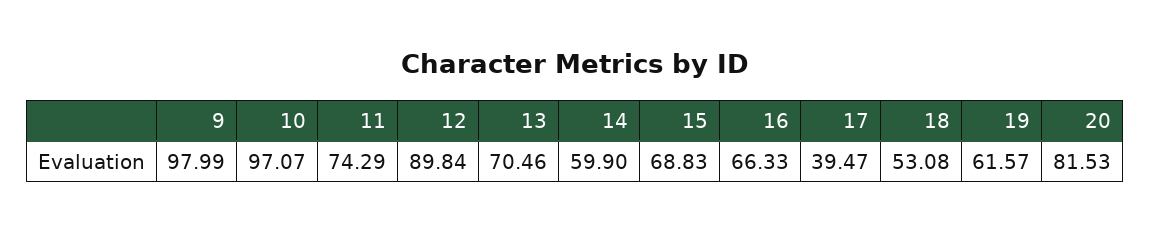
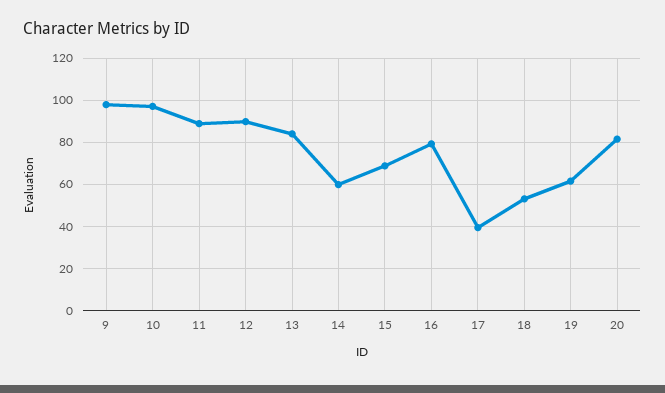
11: 74.29 -> 90
13: 70.46 -> 85
16: 66.33 -> 80

